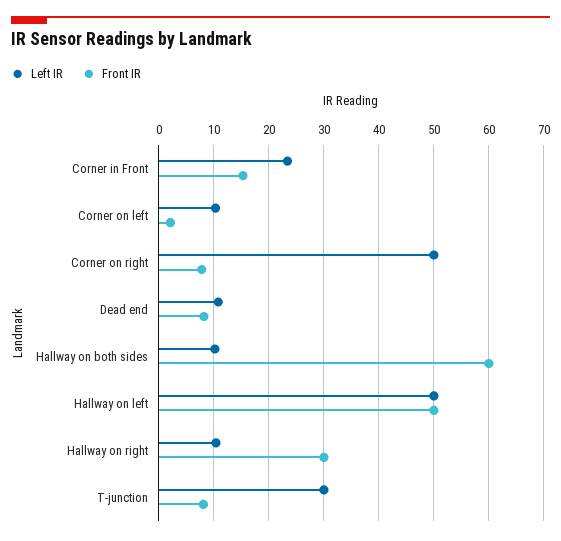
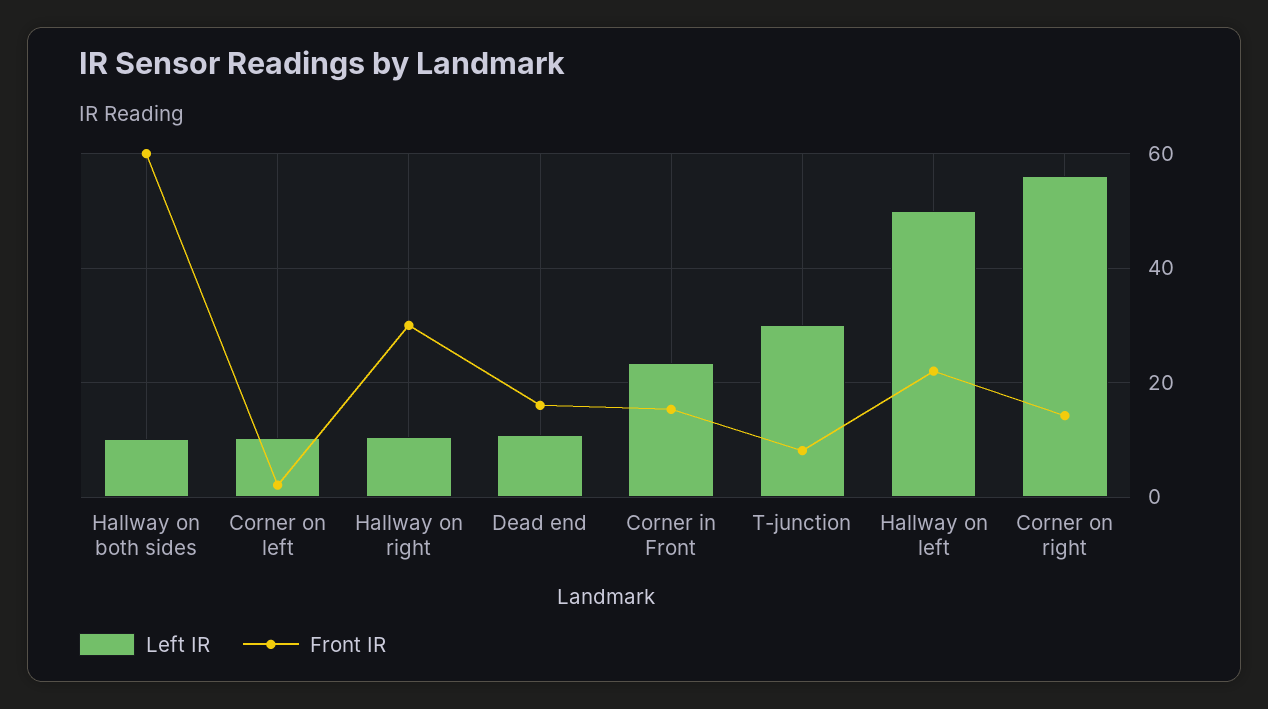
Left IR, Corner on right: 50 -> 56
Front IR, Corner on right: 8 -> 14
Front IR, Dead end: 8 -> 16
Front IR, Hallway on left: 50 -> 22

